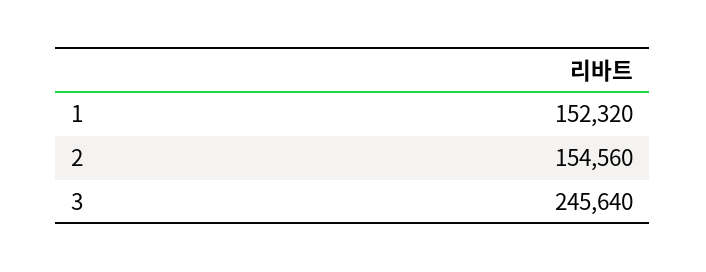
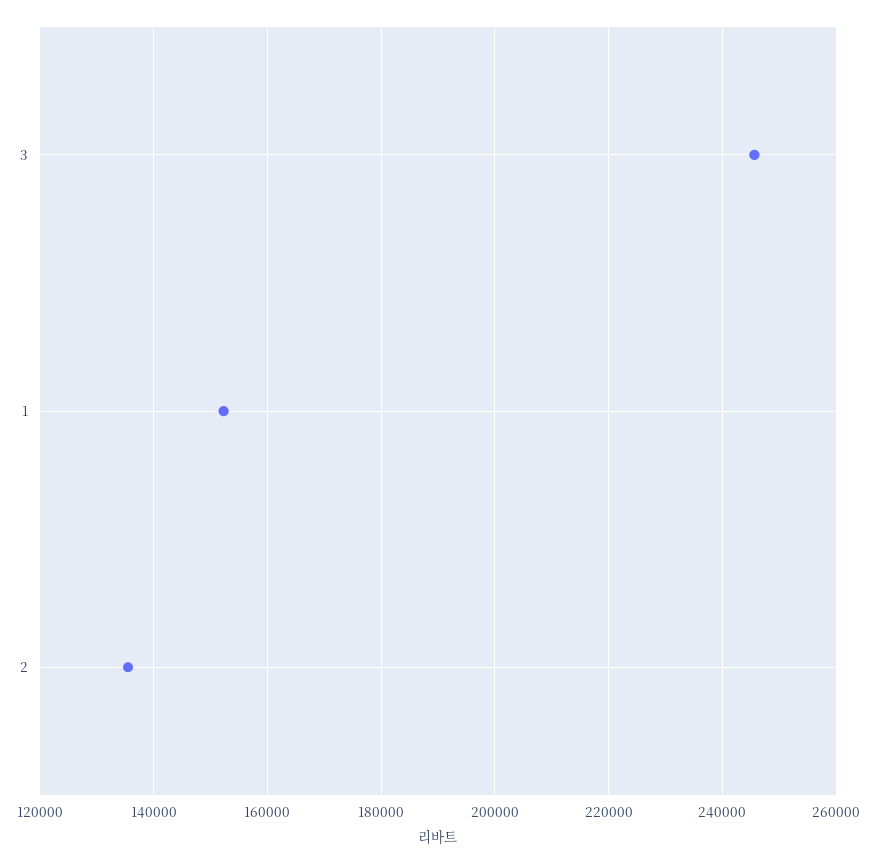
2: 154560 -> 136000

